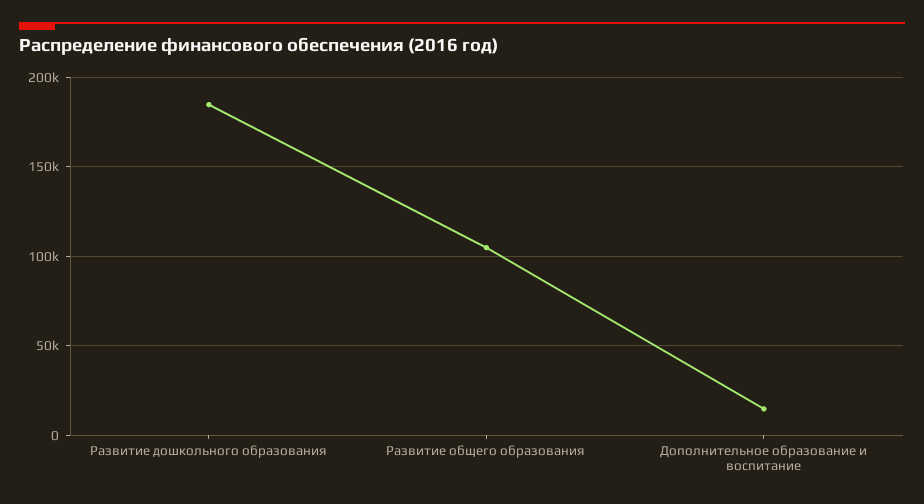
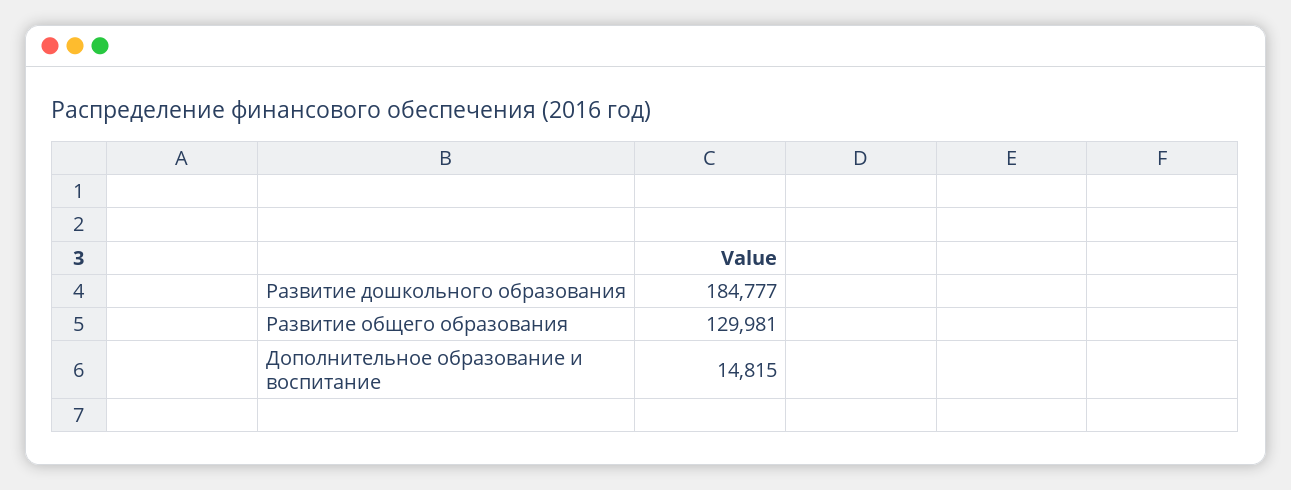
Развитие общего образования: 105000 -> 129981

